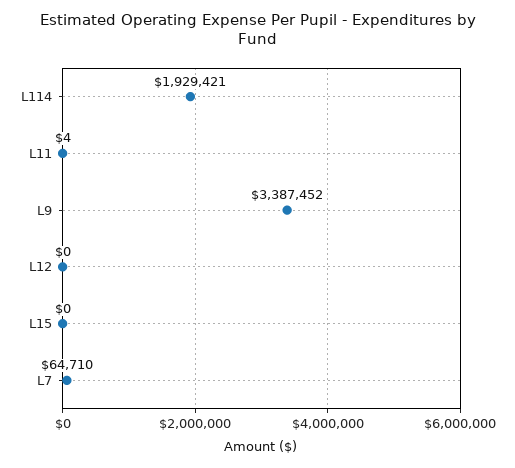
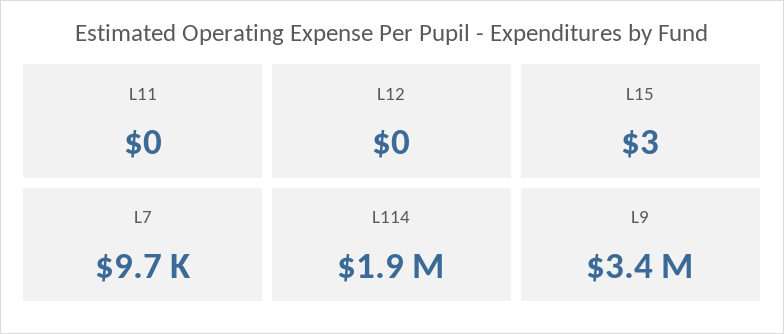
L11: 4 -> 0
L15: 0 -> 3
L7: 64710 -> 9700

